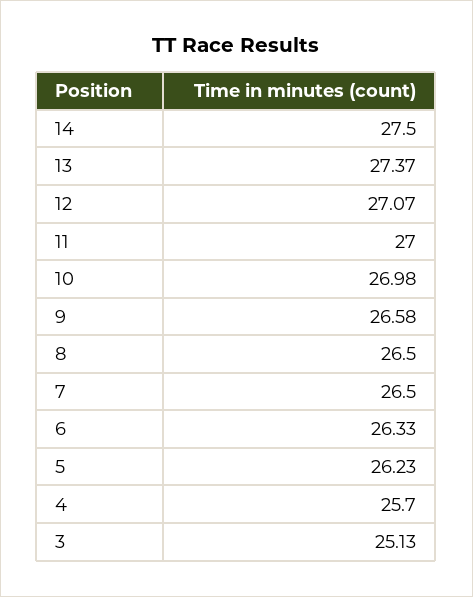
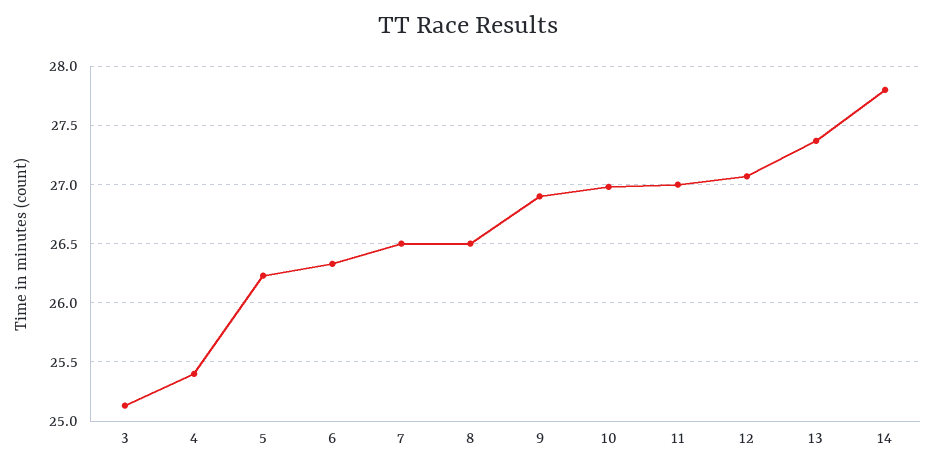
14: 27.5 -> 27.8
9: 26.58 -> 26.9
4: 25.7 -> 25.4

